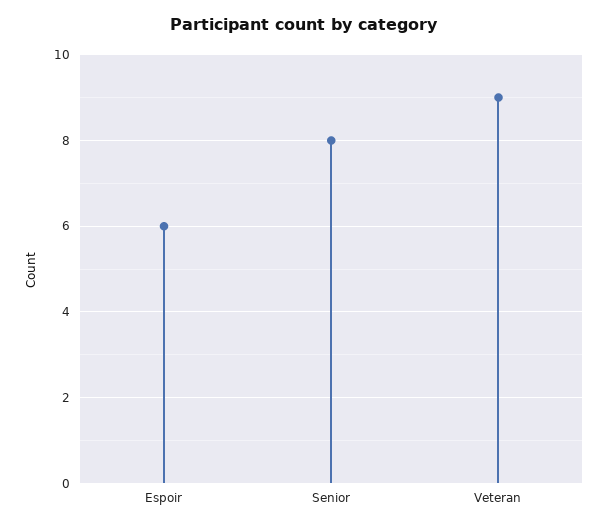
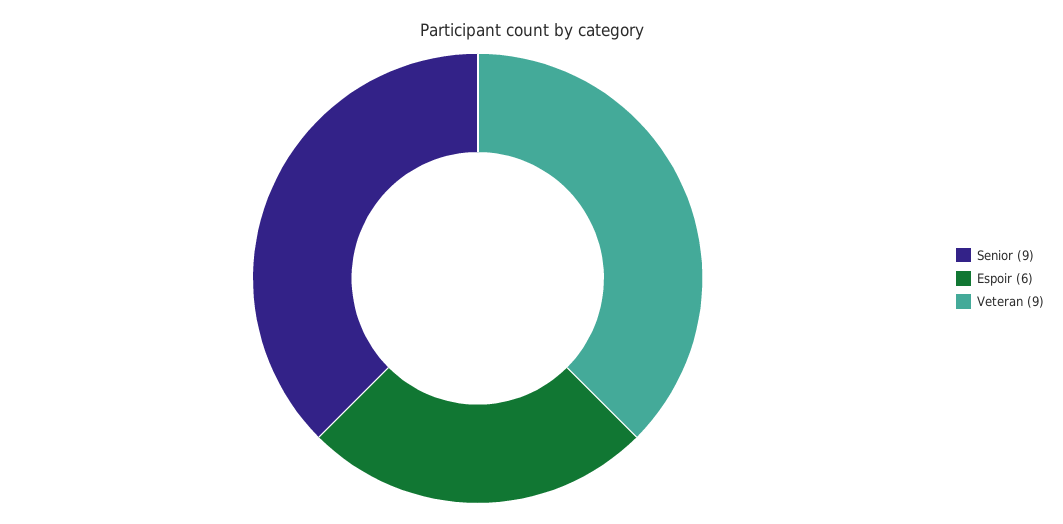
Senior: 8 -> 9

